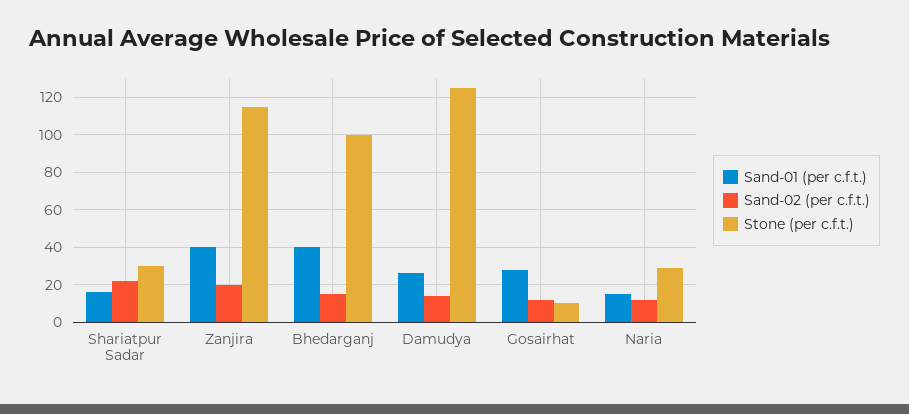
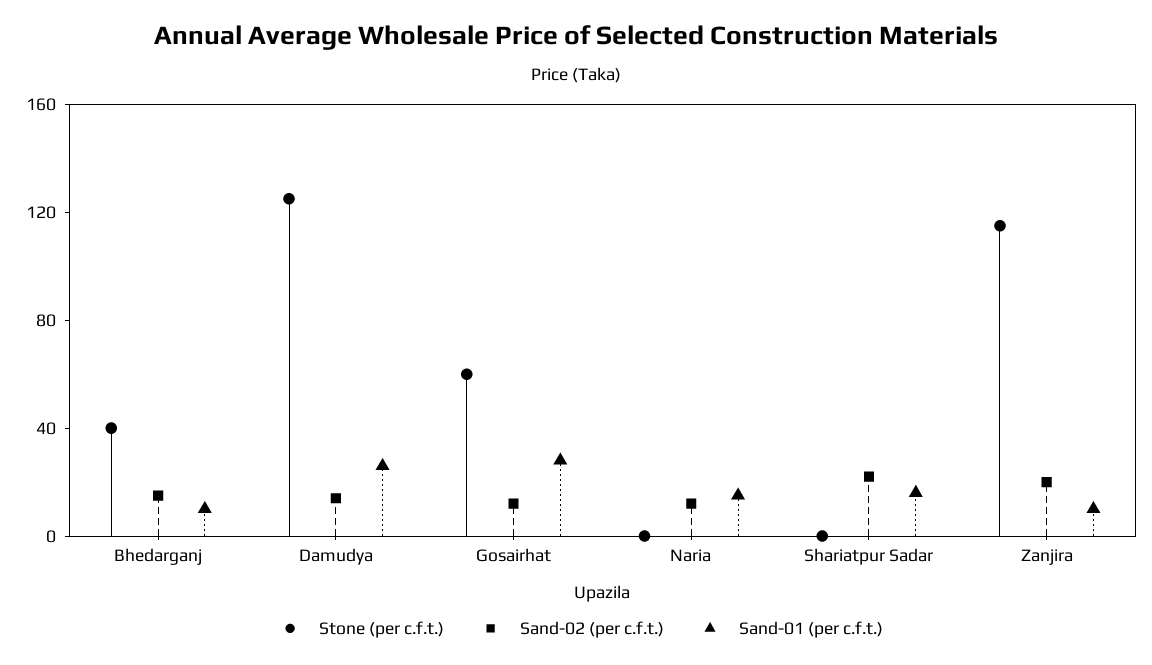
Stone (per c.f.t.), Shariatpur Sadar: 30 -> 0
Sand-01 (per c.f.t.), Zanjira: 40 -> 10
Sand-01 (per c.f.t.), Bhedarganj: 40 -> 10
Stone (per c.f.t.), Bhedarganj: 100 -> 40
Stone (per c.f.t.), Gosairhat: 10 -> 60
Stone (per c.f.t.), Naria: 30 -> 0

